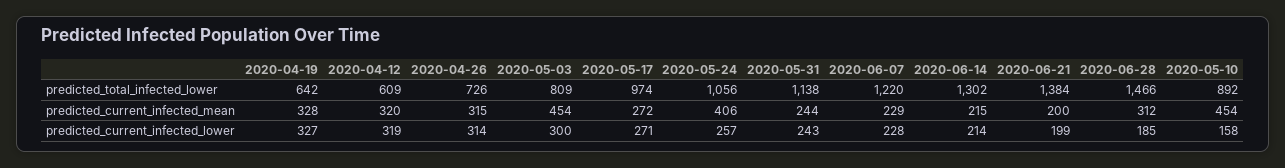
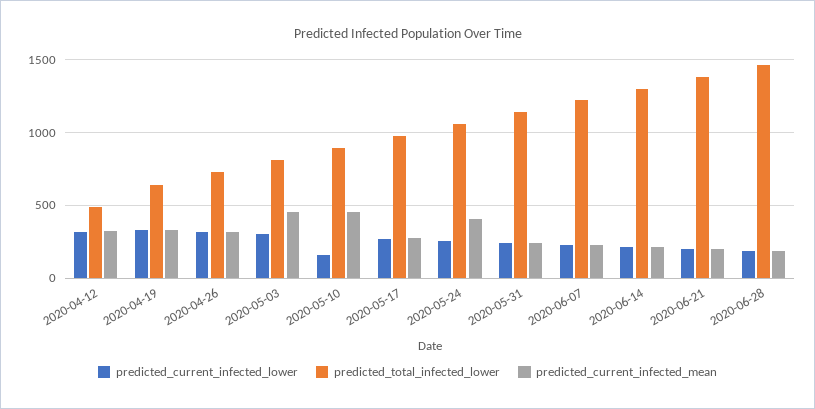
predicted_total_infected_lower, 2020-04-12: 609 -> 500
predicted_current_infected_mean, 2020-06-28: 312 -> 200

